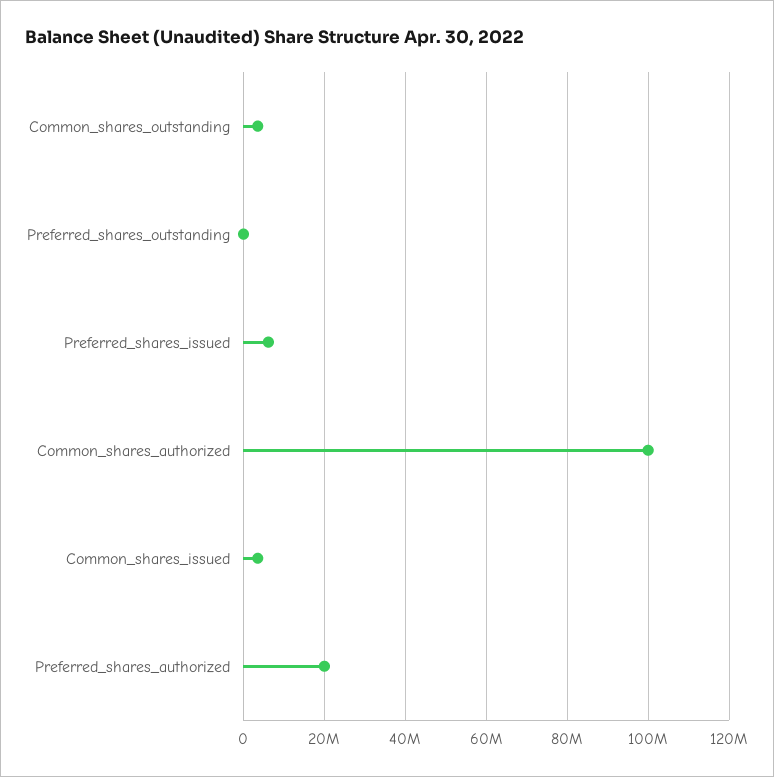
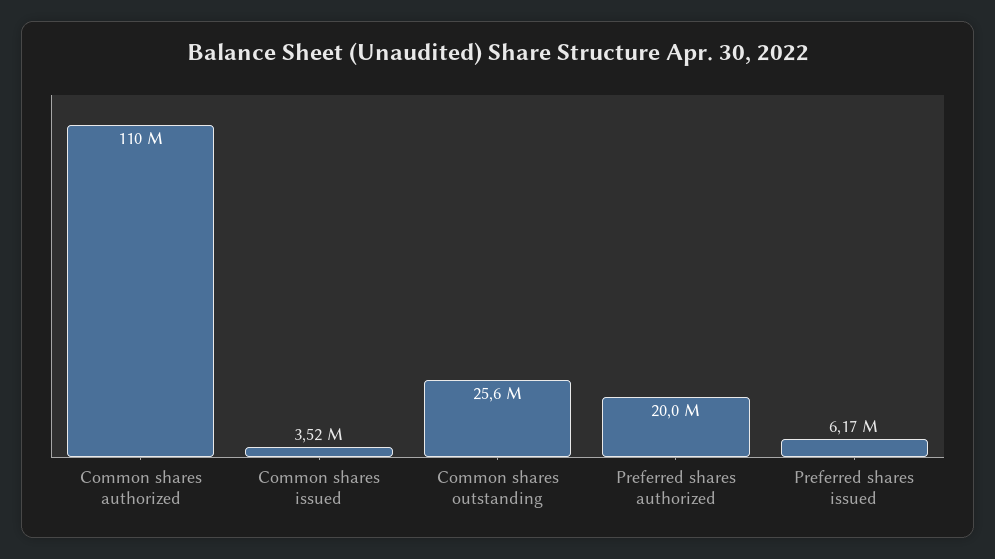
Common_shares_outstanding: 4000000 -> 25600000
Preferred_shares_outstanding: 0 -> none
Common_shares_authorized: 100000000 -> 110000000

